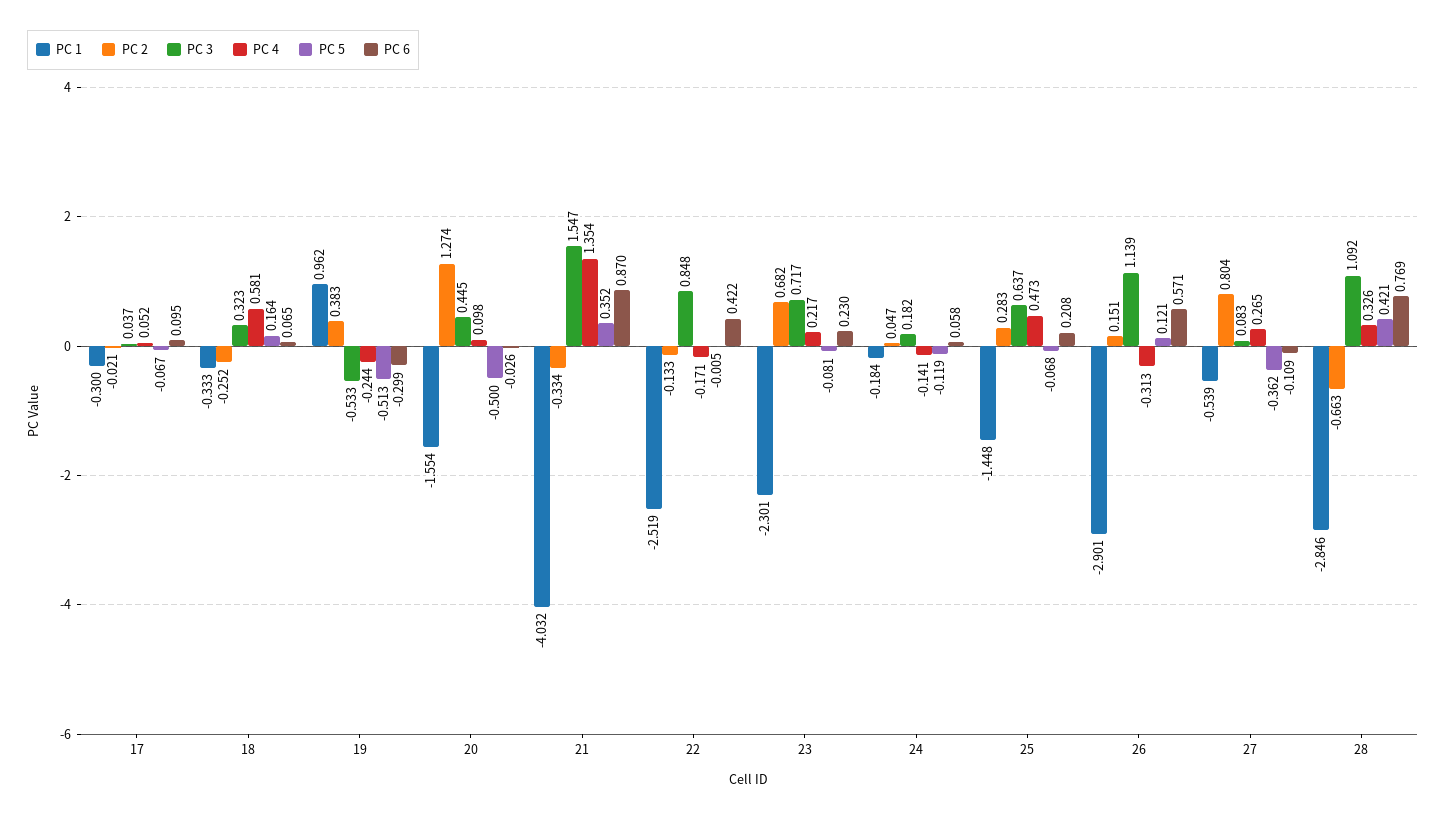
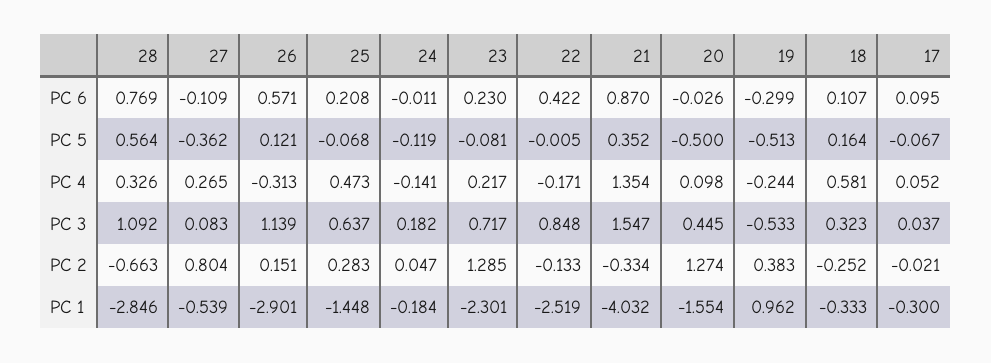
PC 6, 18: 0.065 -> 0.107
PC 2, 23: 0.682 -> 1.285
PC 6, 24: 0.058 -> -0.011
PC 5, 28: 0.421 -> 0.564

